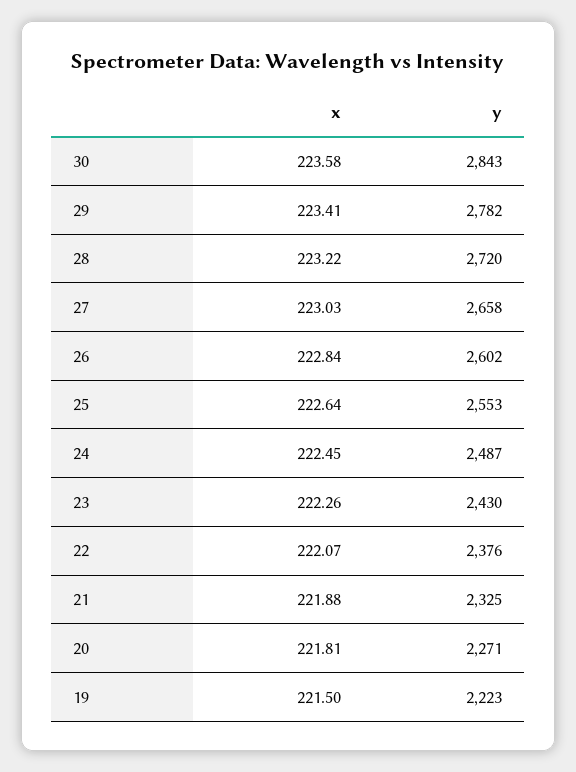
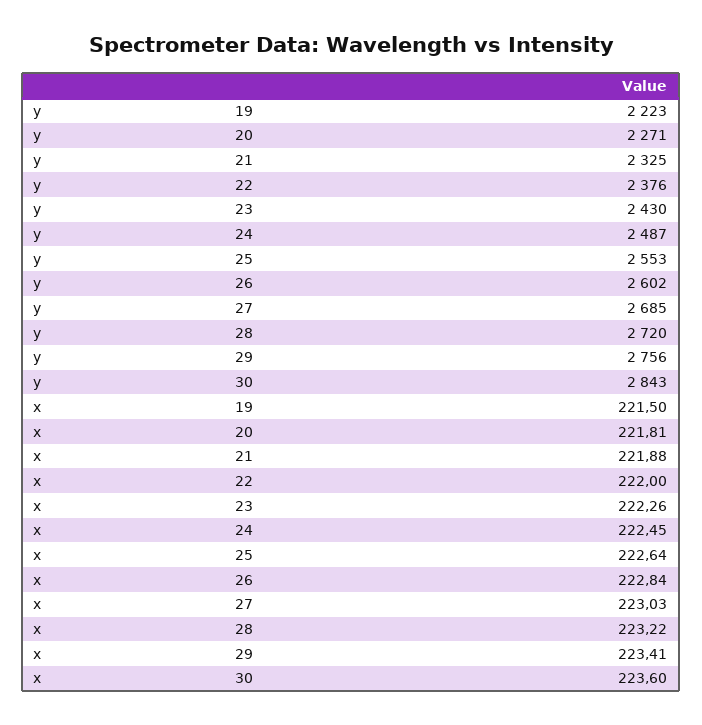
x, 30: 223.58 -> 223.6
y, 29: 2782 -> 2756
y, 27: 2658 -> 2685
x, 22: 222.07 -> 222

